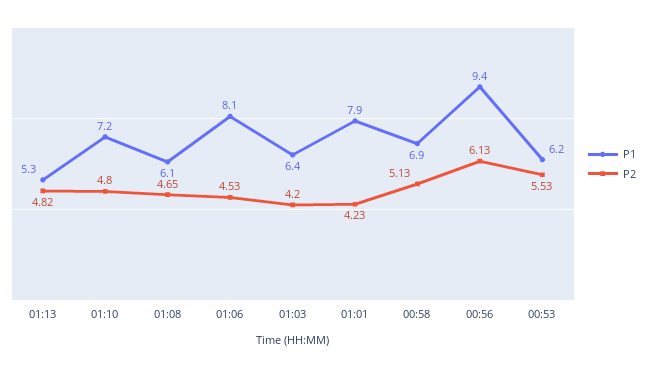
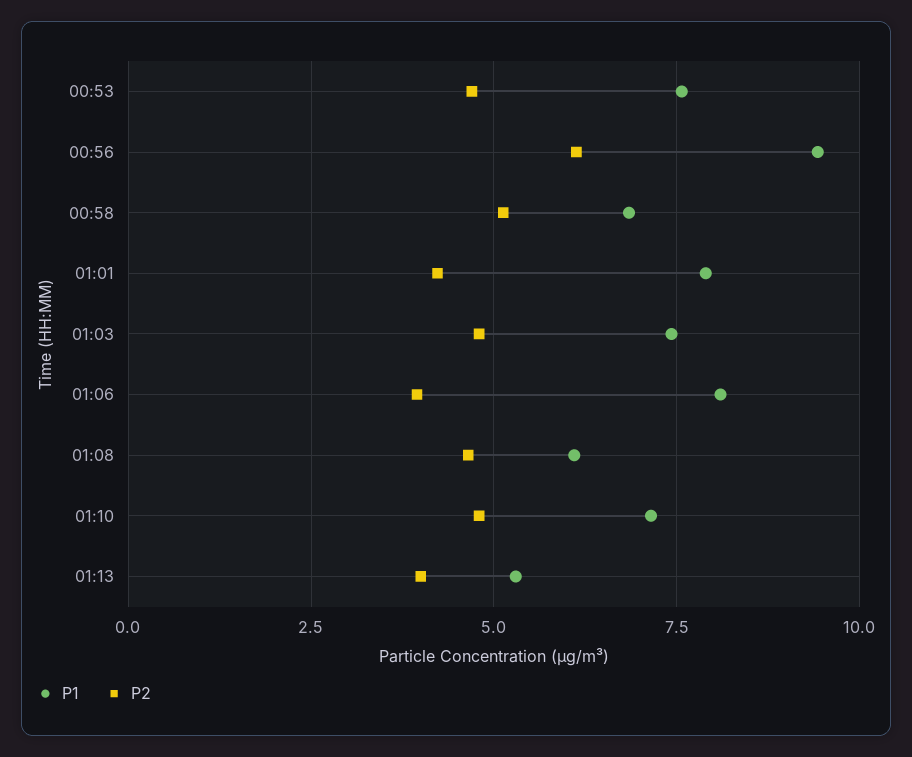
P2, 01:13: 4.82 -> 4
P2, 01:06: 4.53 -> 4
P1, 01:03: 6.4 -> 7.5
P2, 01:03: 4.2 -> 4.75
P1, 00:53: 6.2 -> 7.5
P2, 00:53: 5.53 -> 4.75

